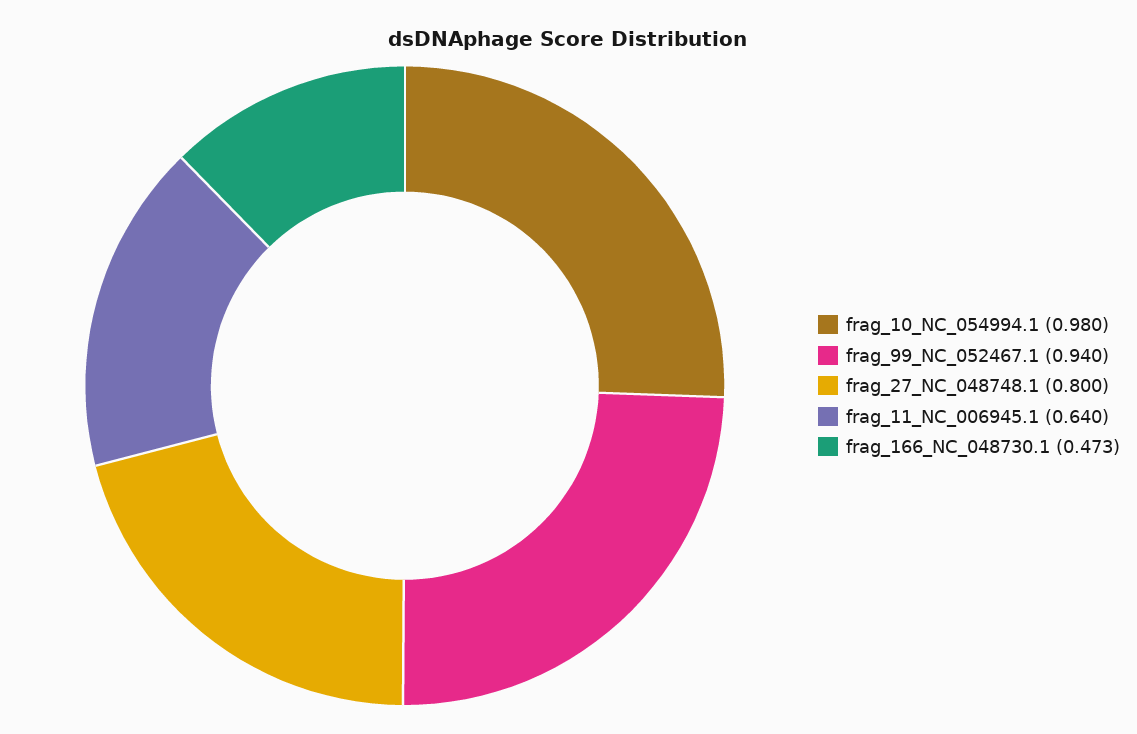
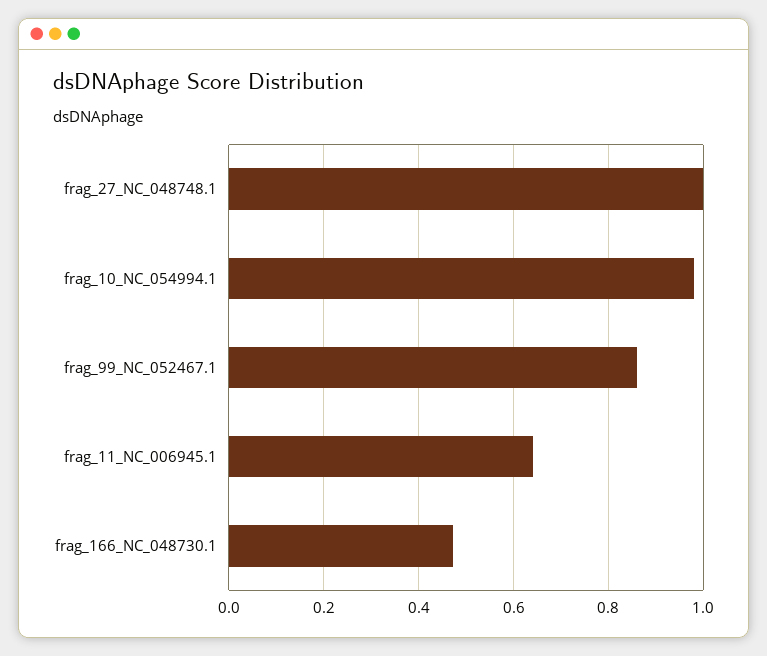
frag_99_NC_052467.1: 0.94 -> 0.86
frag_27_NC_048748.1: 0.8 -> 1

